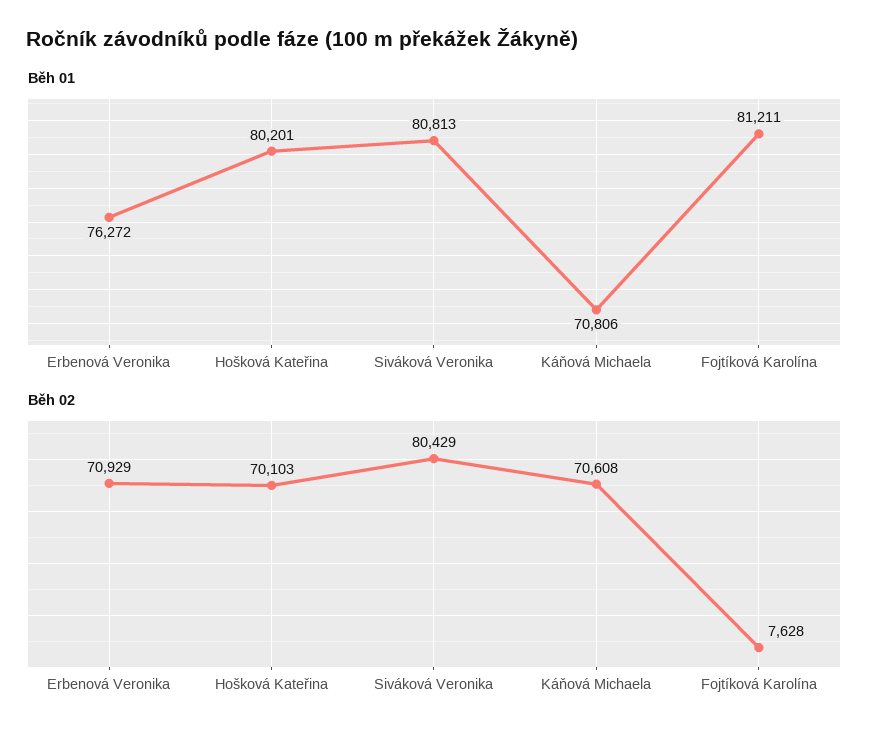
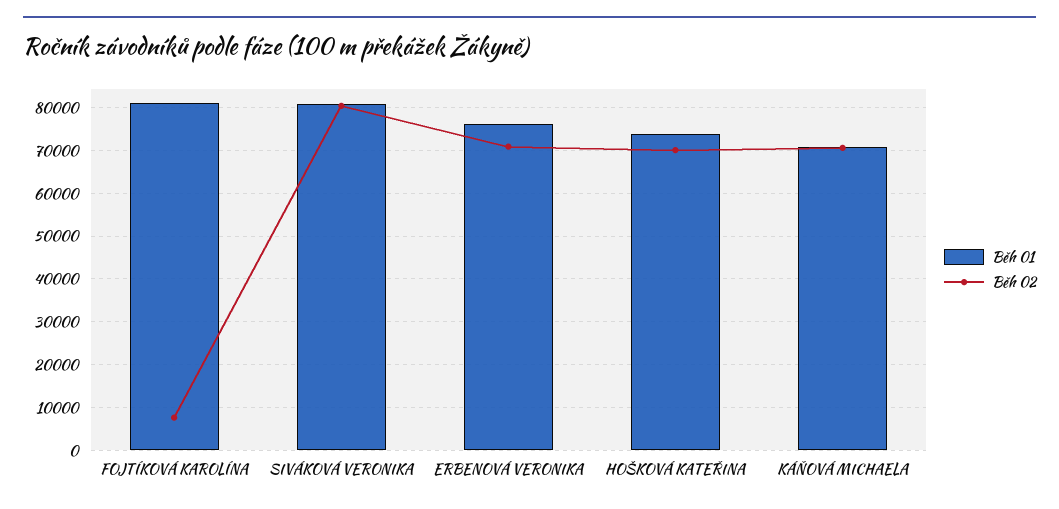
Běh 01, Hošková Kateřina: 80201 -> 74000

